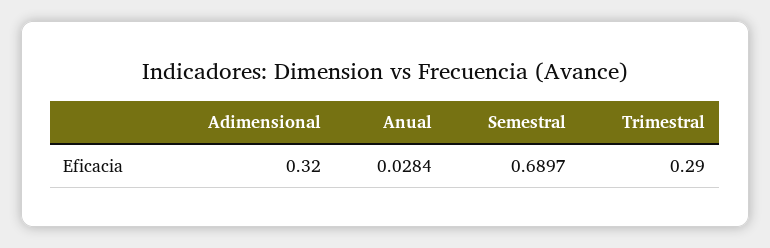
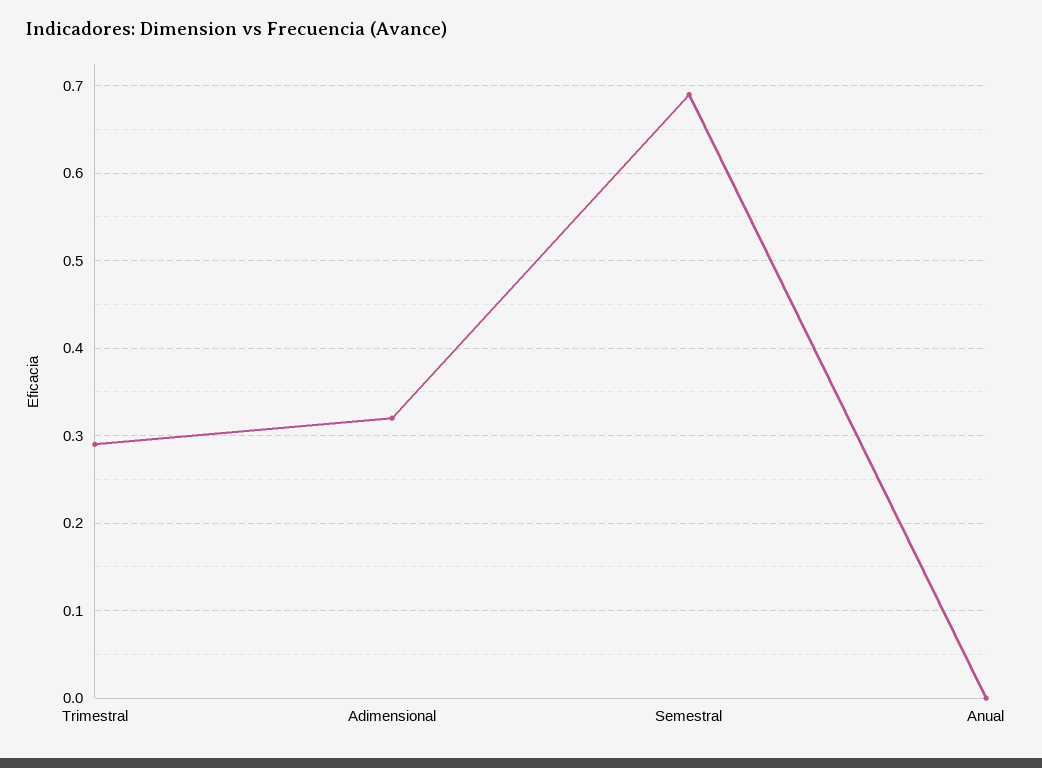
Anual: 0.0284 -> 0

